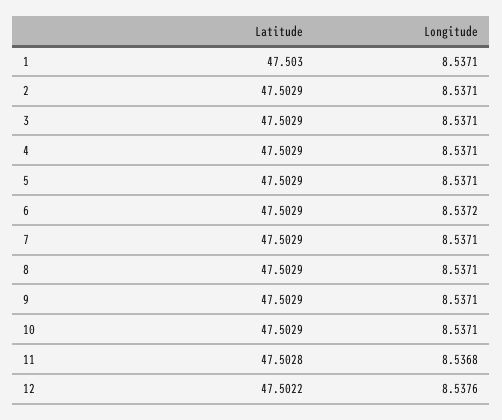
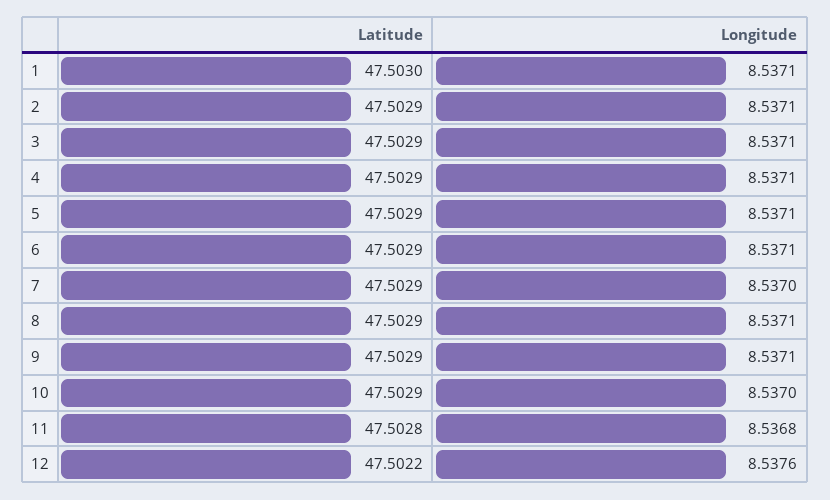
Longitude, 6: 8.5372 -> 8.5371
Longitude, 7: 8.5371 -> 8.537
Longitude, 10: 8.5371 -> 8.537

